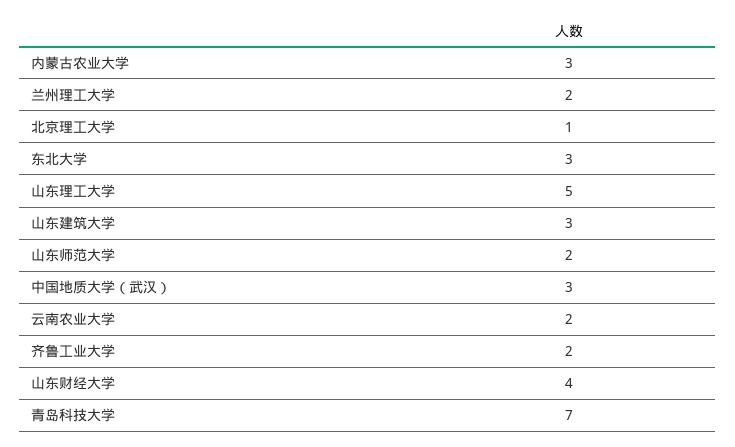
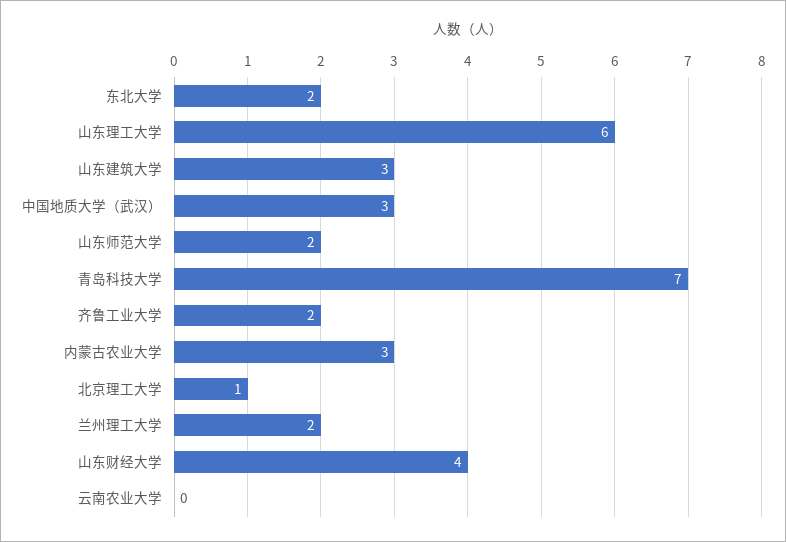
东北大学: 3 -> 2
山东理工大学: 5 -> 6
云南农业大学: 2 -> 0

